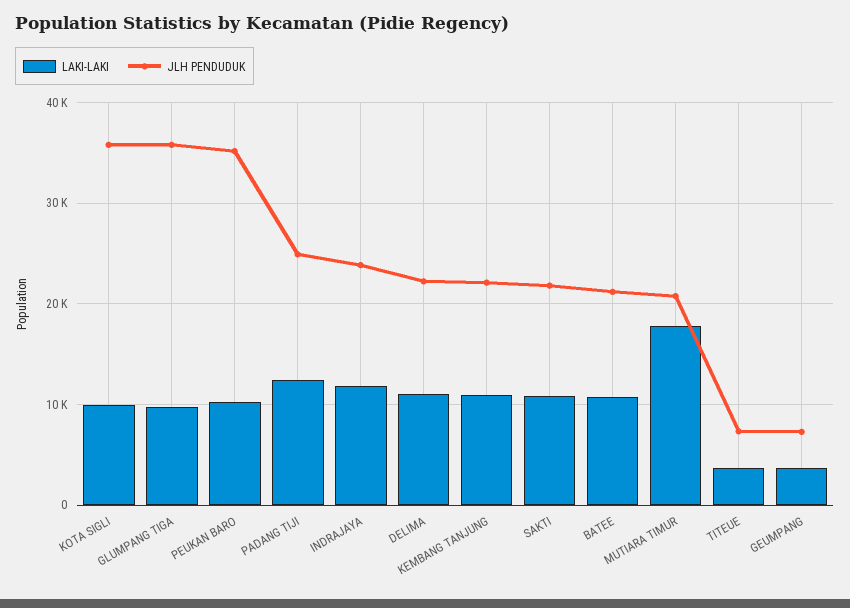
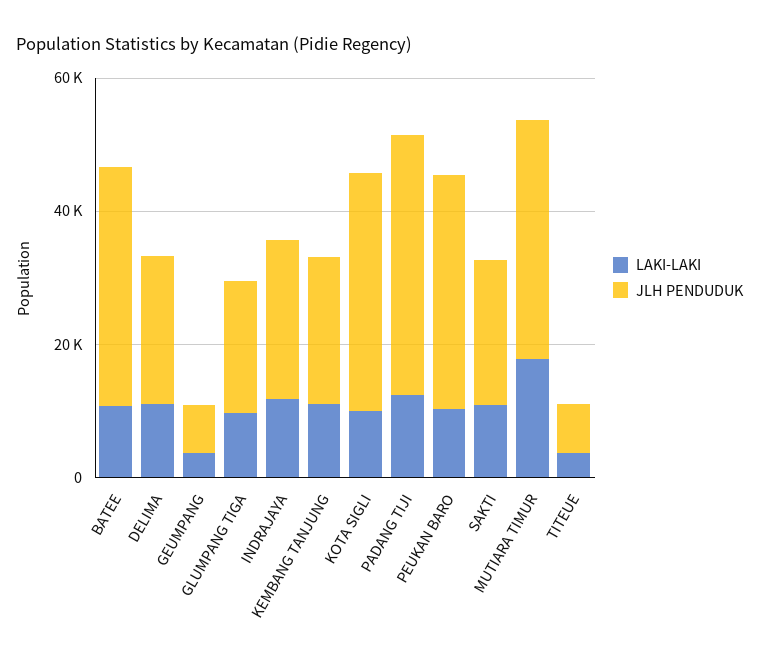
JLH PENDUDUK, GLUMPANG TIGA: 36000 -> 20000
JLH PENDUDUK, PADANG TIJI: 25000 -> 40000
JLH PENDUDUK, BATEE: 21000 -> 35000
JLH PENDUDUK, MUTIARA TIMUR: 21000 -> 35000

